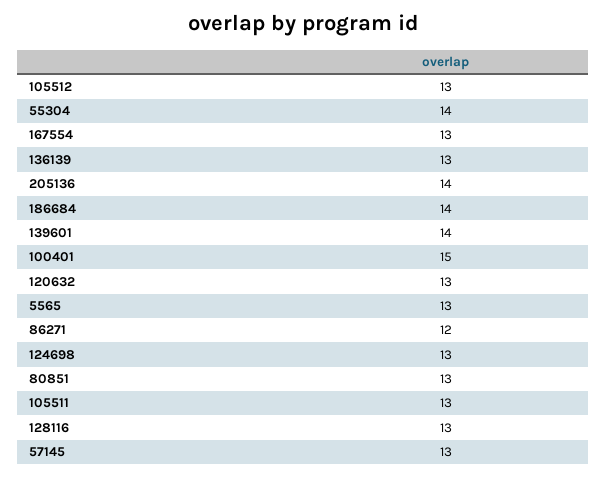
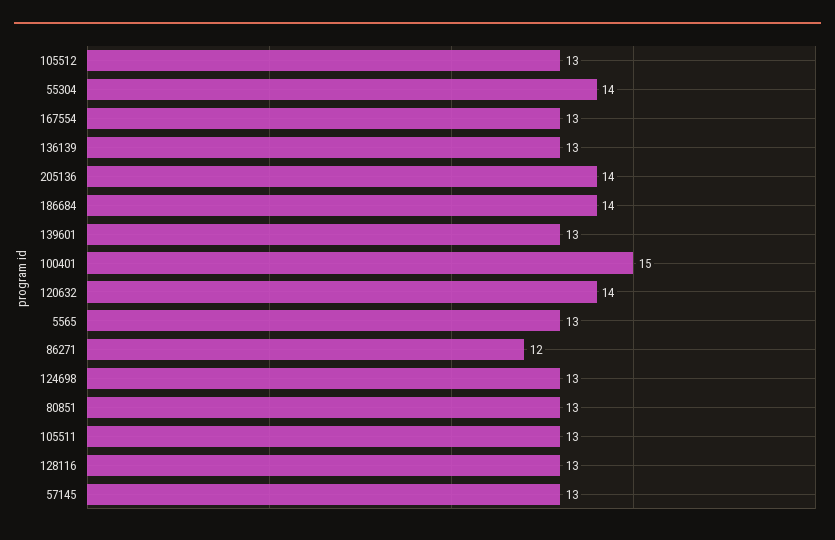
139601: 14 -> 13
120632: 13 -> 14

